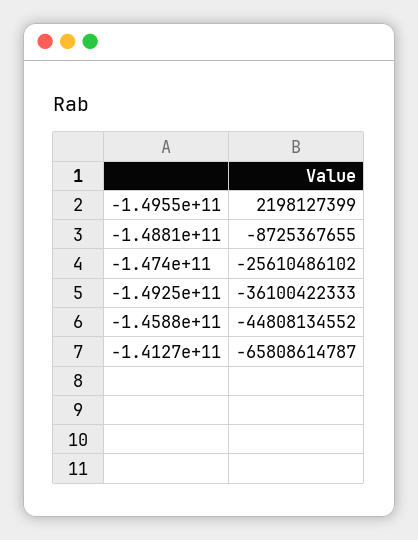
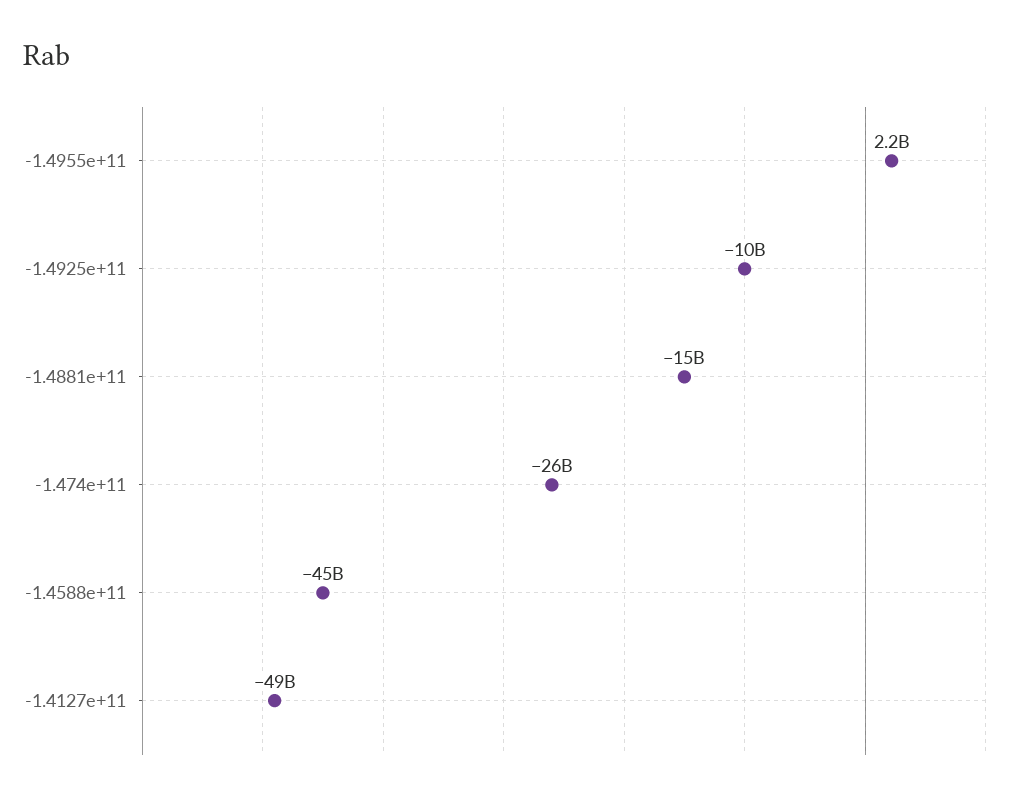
-1.4881e+11: -8725367655 -> -15000000000
-1.4925e+11: -36100422333 -> -10000000000
-1.4127e+11: -65808614787 -> -49000000000

